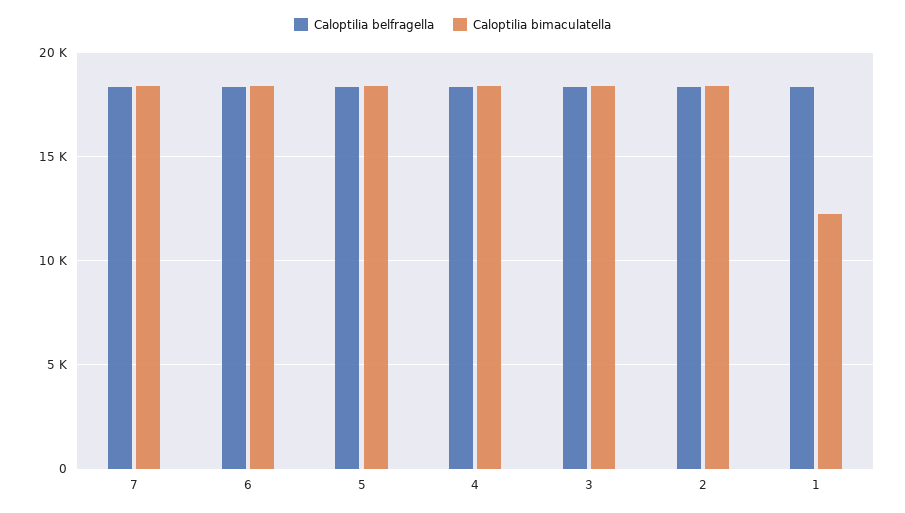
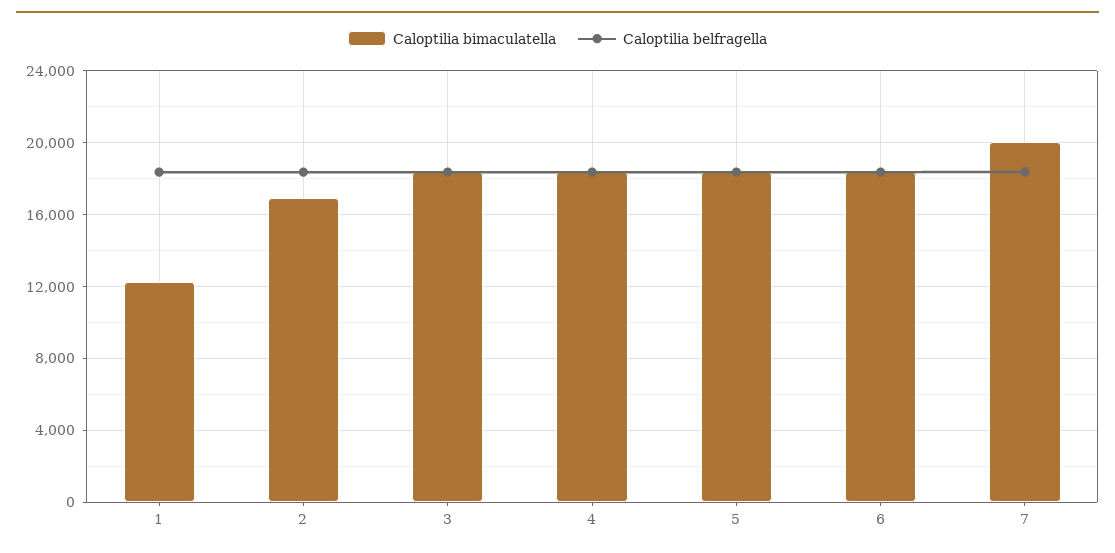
Caloptilia bimaculatella, 7: 18500 -> 20000
Caloptilia bimaculatella, 2: 18500 -> 17000

